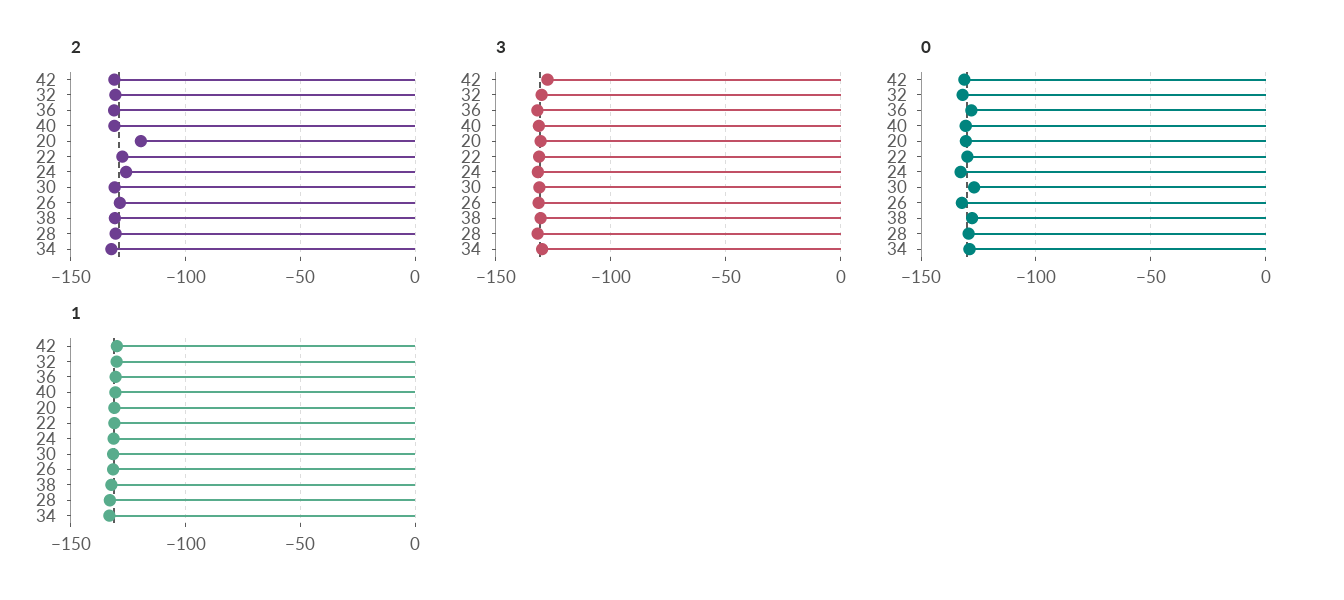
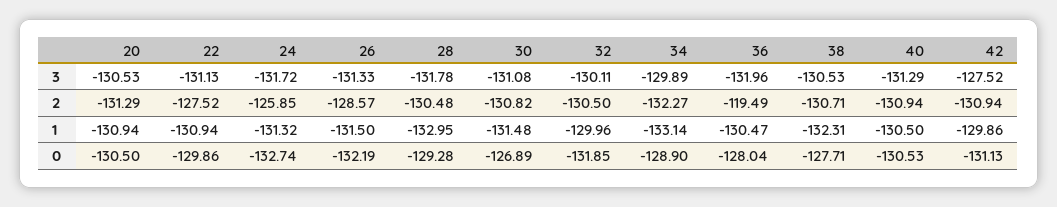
2, 36: -130 -> -119.49
2, 20: -120 -> -131.29

